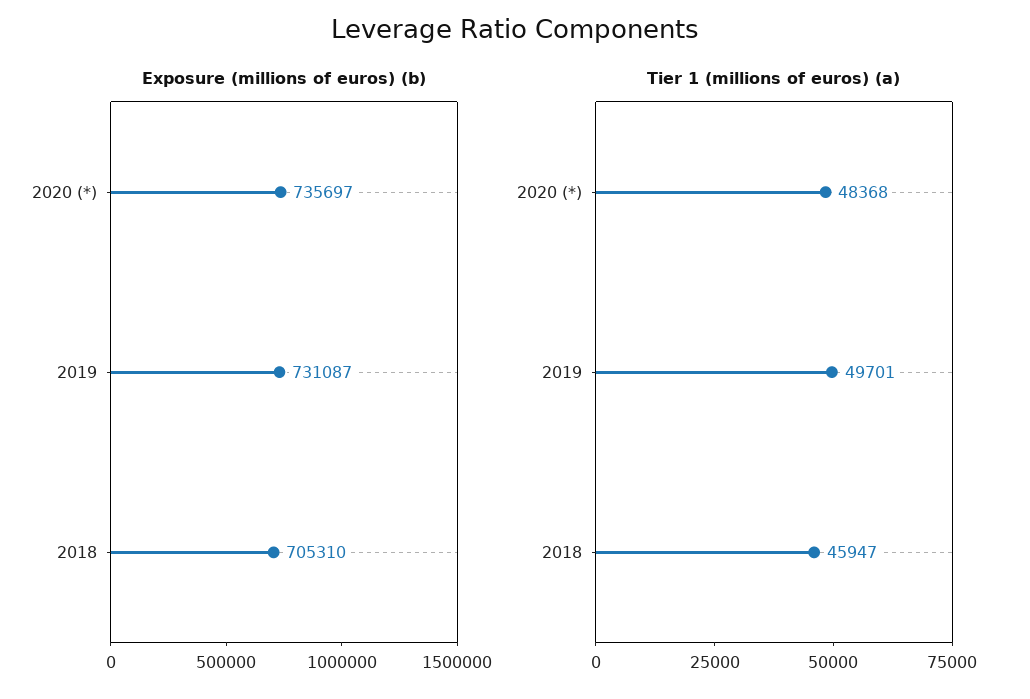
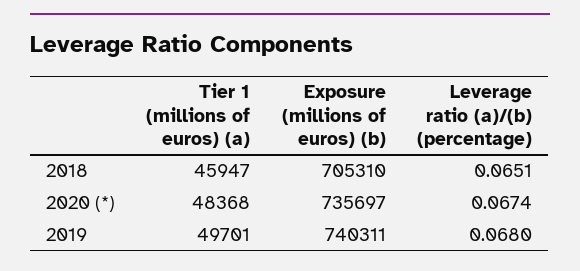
Exposure (millions of euros) (b), 2019: 731087 -> 740311
Leverage ratio (a)/(b) (percentage), 2018: none -> 0.0651
Leverage ratio (a)/(b) (percentage), 2020 (*): none -> 0.0674
Leverage ratio (a)/(b) (percentage), 2019: none -> 0.068

